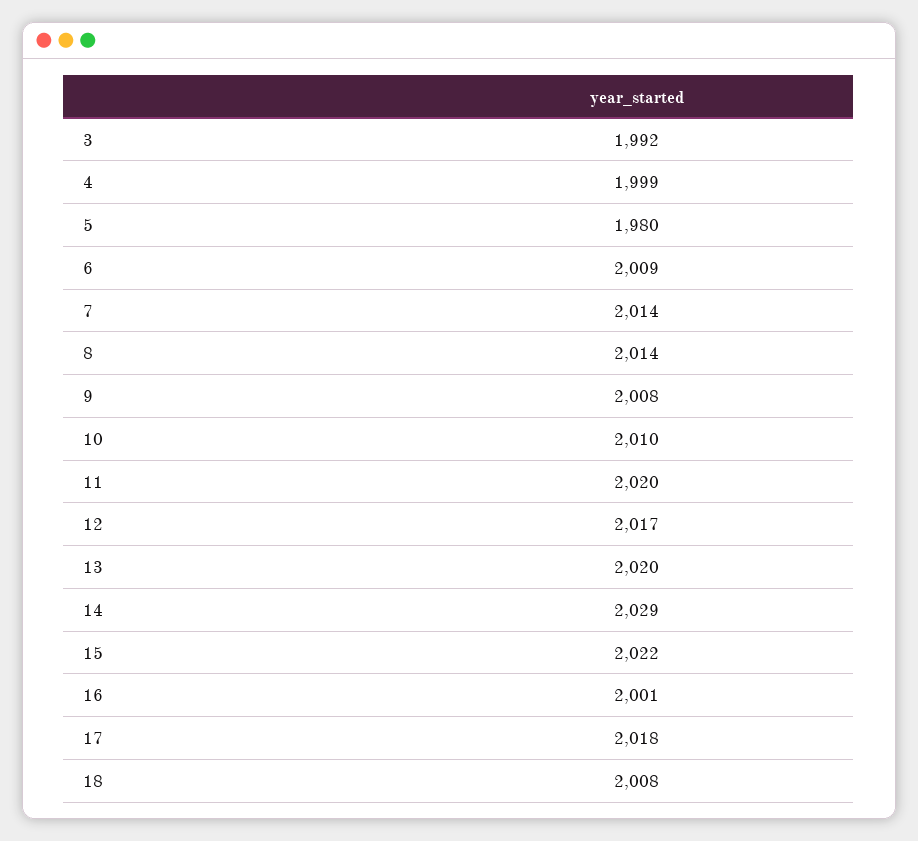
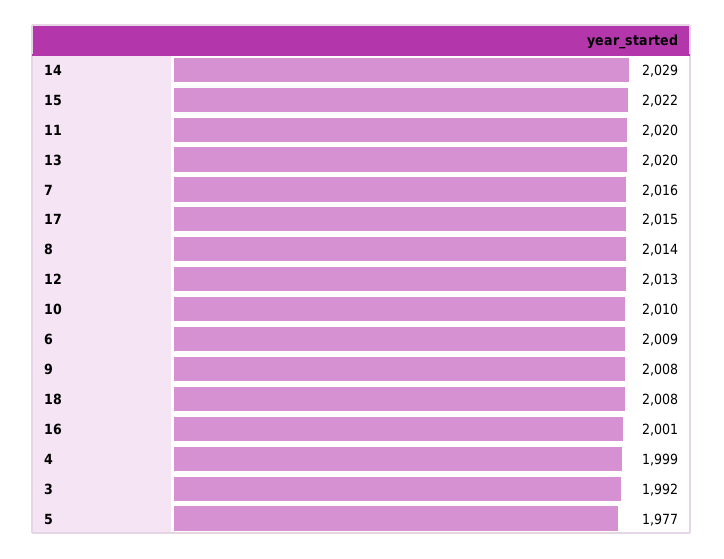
5: 1980 -> 1977
7: 2014 -> 2016
12: 2017 -> 2013
17: 2018 -> 2015

